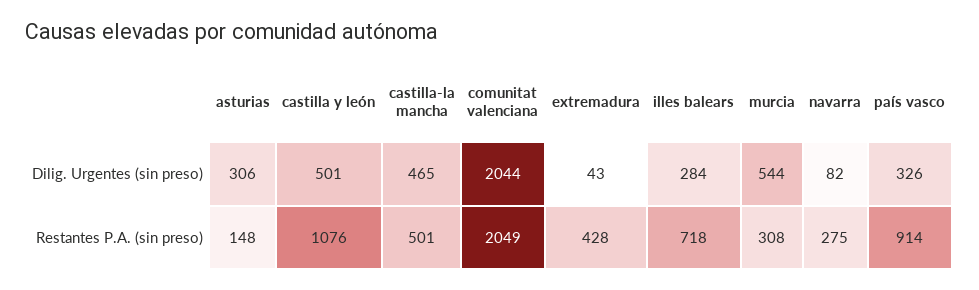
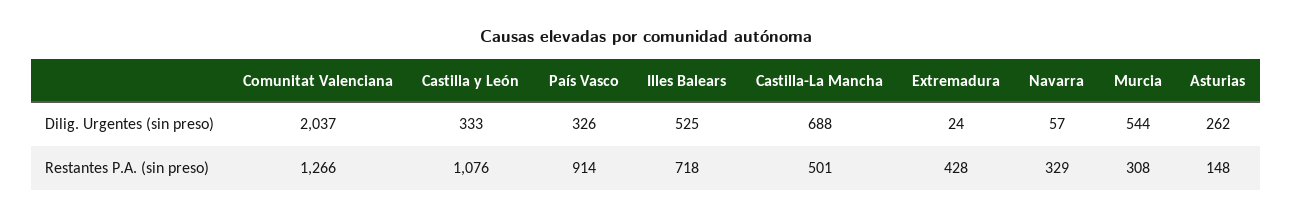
asturias, Dilig. Urgentes (sin preso): 306 -> 262
castilla y león, Dilig. Urgentes (sin preso): 501 -> 333
castilla-la mancha, Dilig. Urgentes (sin preso): 465 -> 688
comunitat valenciana, Dilig. Urgentes (sin preso): 2044 -> 2037
extremadura, Dilig. Urgentes (sin preso): 43 -> 24
illes balears, Dilig. Urgentes (sin preso): 284 -> 525
navarra, Dilig. Urgentes (sin preso): 82 -> 57
comunitat valenciana, Restantes P.A. (sin preso): 2049 -> 1266
navarra, Restantes P.A. (sin preso): 275 -> 329

